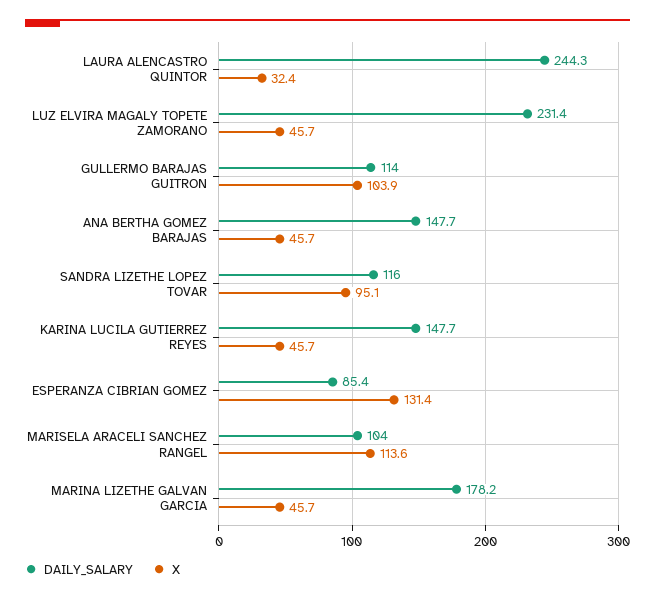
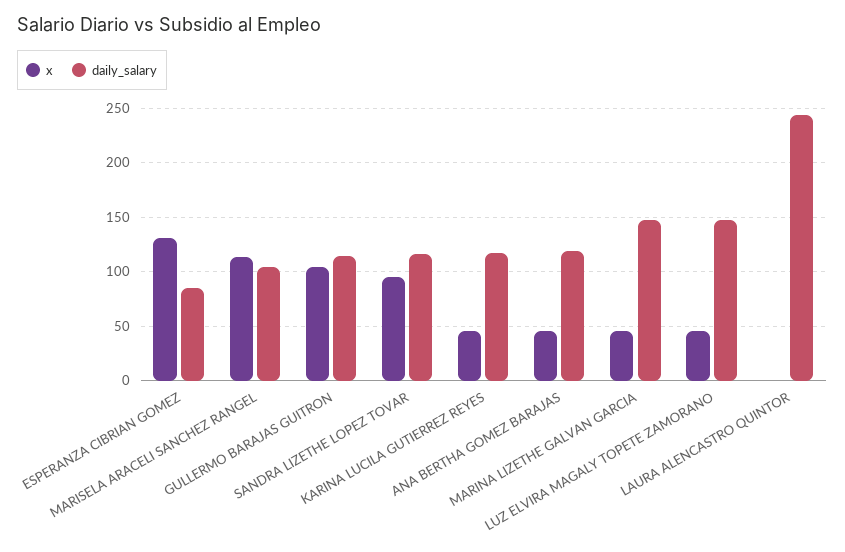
X, LAURA ALENCASTRO QUINTOR: 32.4 -> 0
DAILY_SALARY, LUZ ELVIRA MAGALY TOPETE ZAMORANO: 231.4 -> 150
DAILY_SALARY, ANA BERTHA GOMEZ BARAJAS: 147.7 -> 120
DAILY_SALARY, KARINA LUCILA GUTIERREZ REYES: 147.7 -> 120
DAILY_SALARY, MARINA LIZETHE GALVAN GARCIA: 178.2 -> 150

